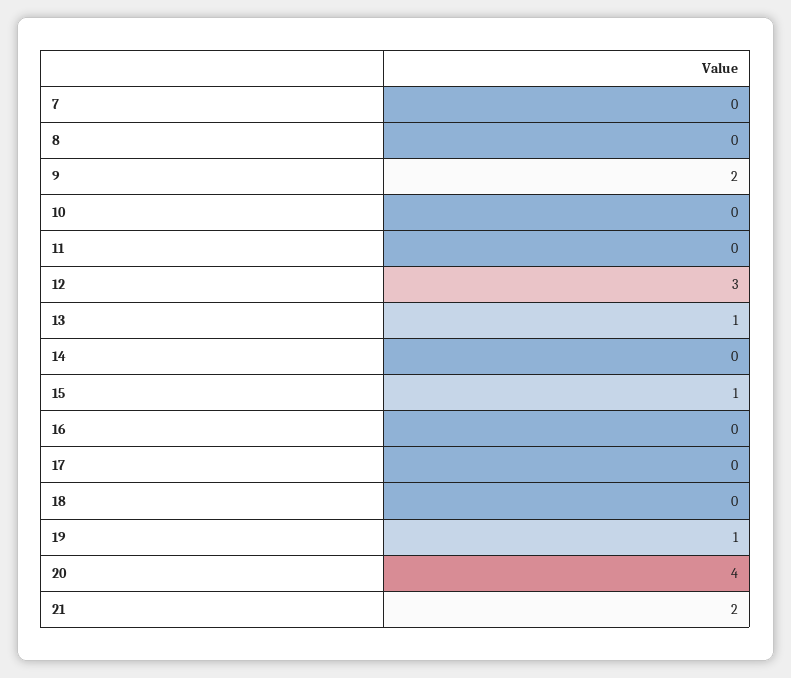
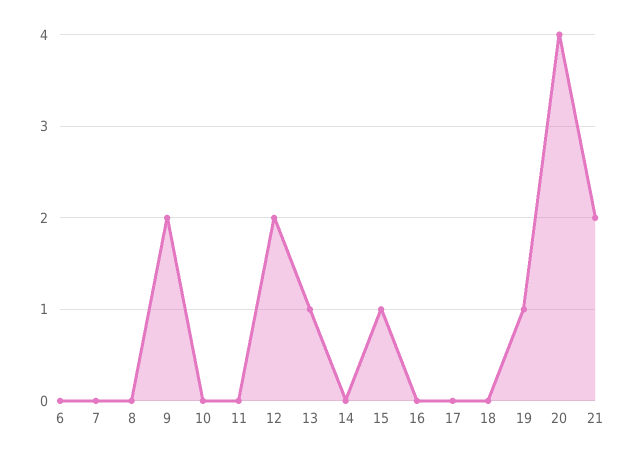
12: 3 -> 2
6: none -> 0

